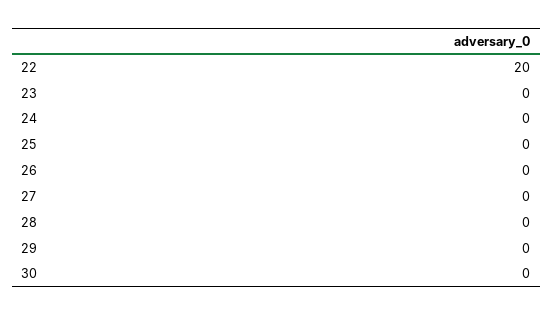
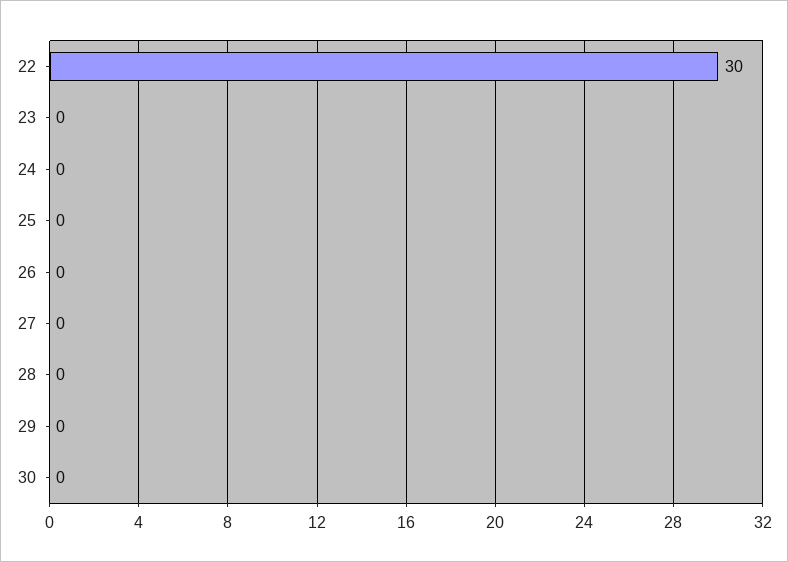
22: 20 -> 30

